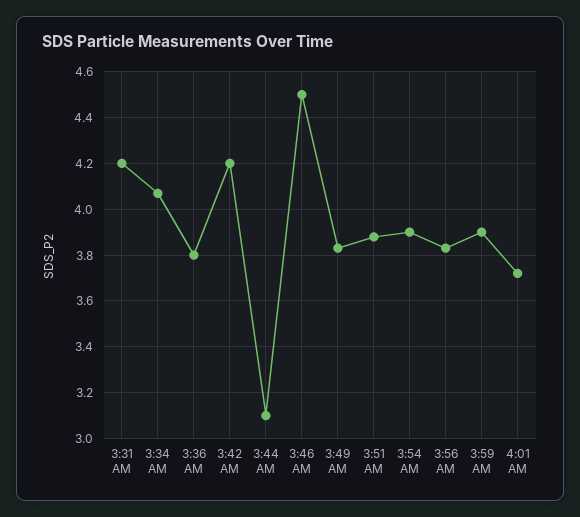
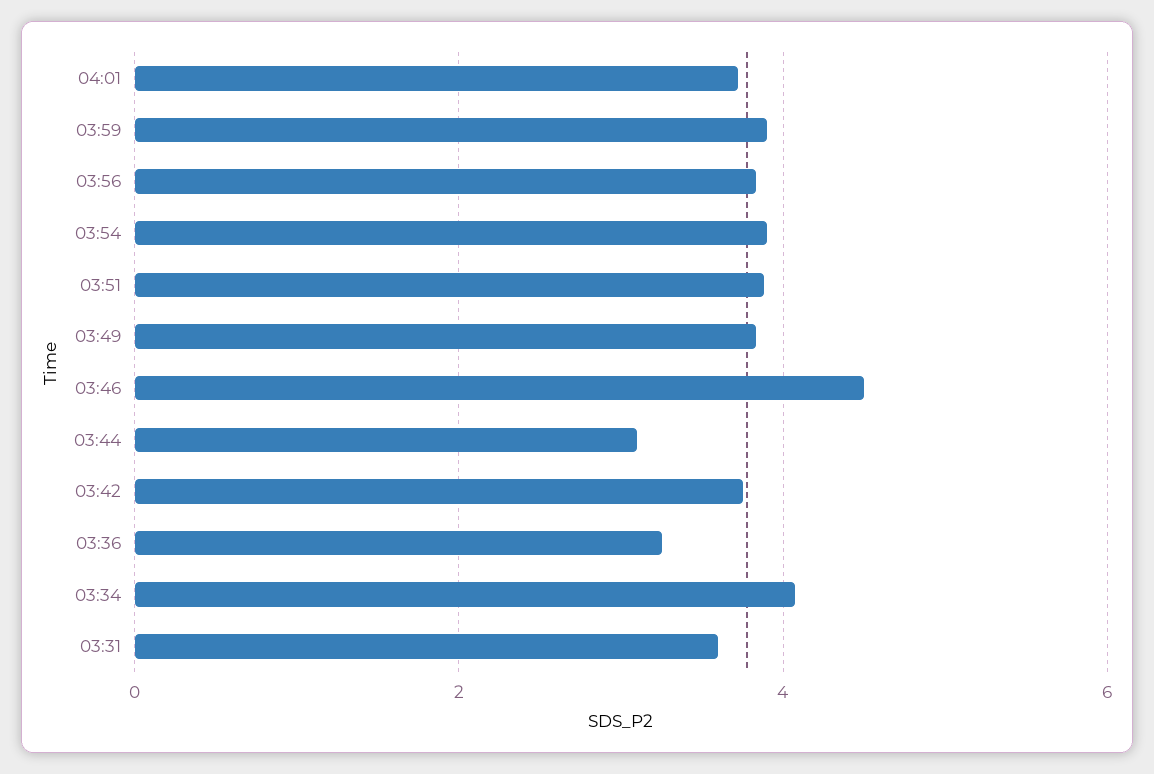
3:31 AM: 4.2 -> 3.6
3:36 AM: 3.8 -> 3.2
3:42 AM: 4.2 -> 3.8

